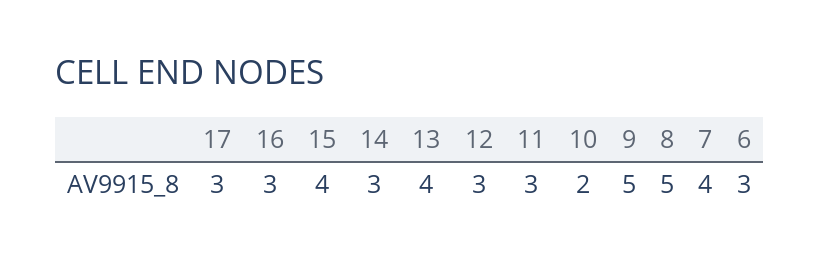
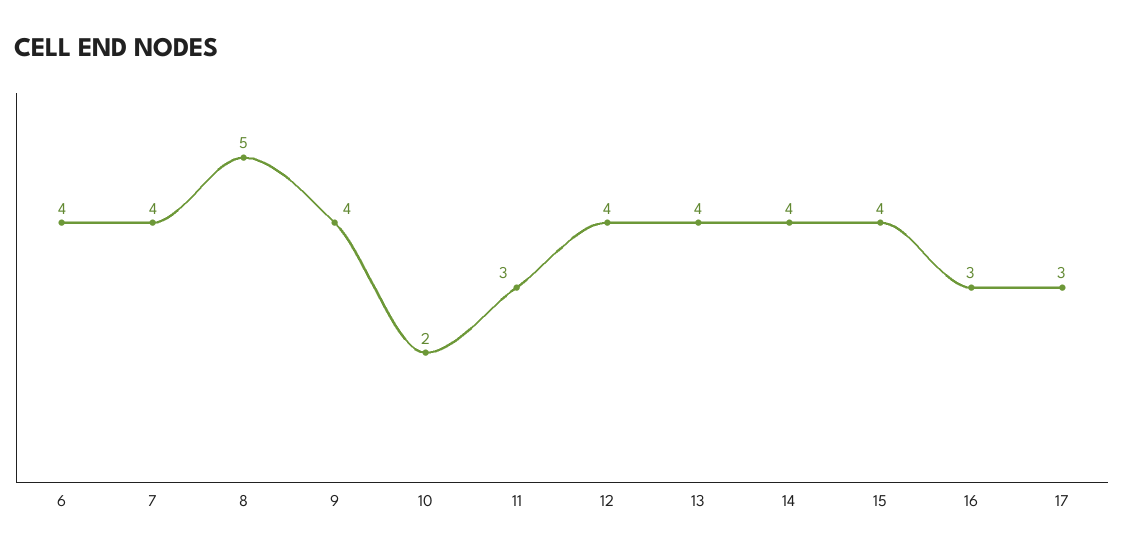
14: 3 -> 4
12: 3 -> 4
9: 5 -> 4
6: 3 -> 4

